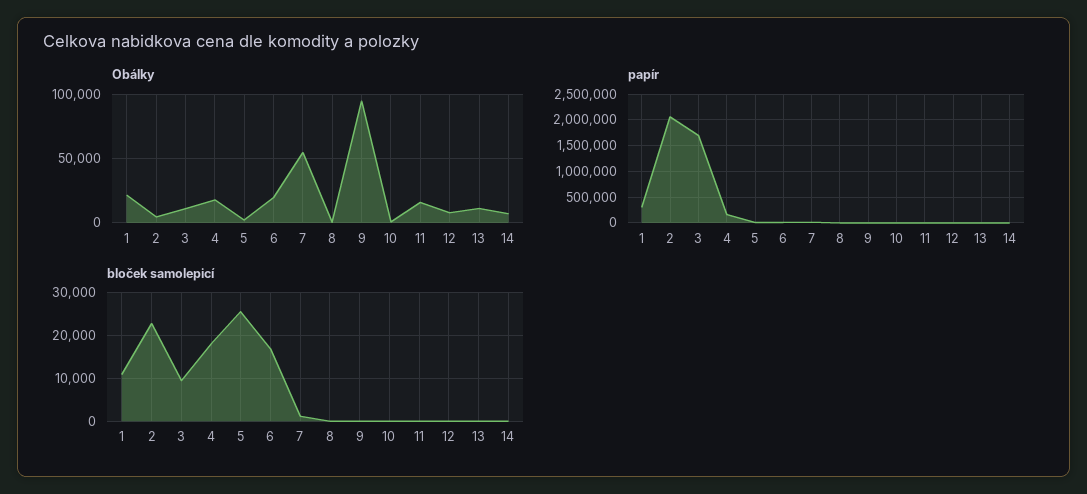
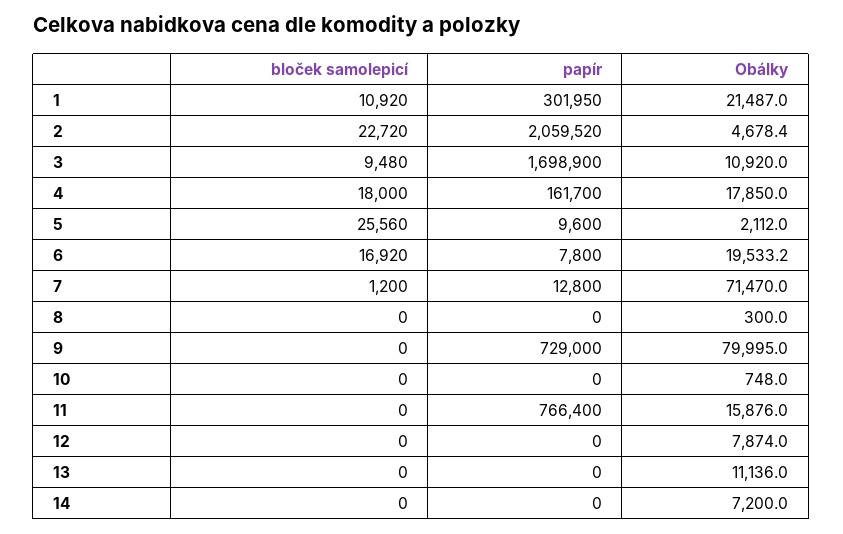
Obálky, 7: 55000 -> 71470
Obálky, 9: 95000 -> 79995
papír, 9: 0 -> 729000
papír, 11: 0 -> 766400

